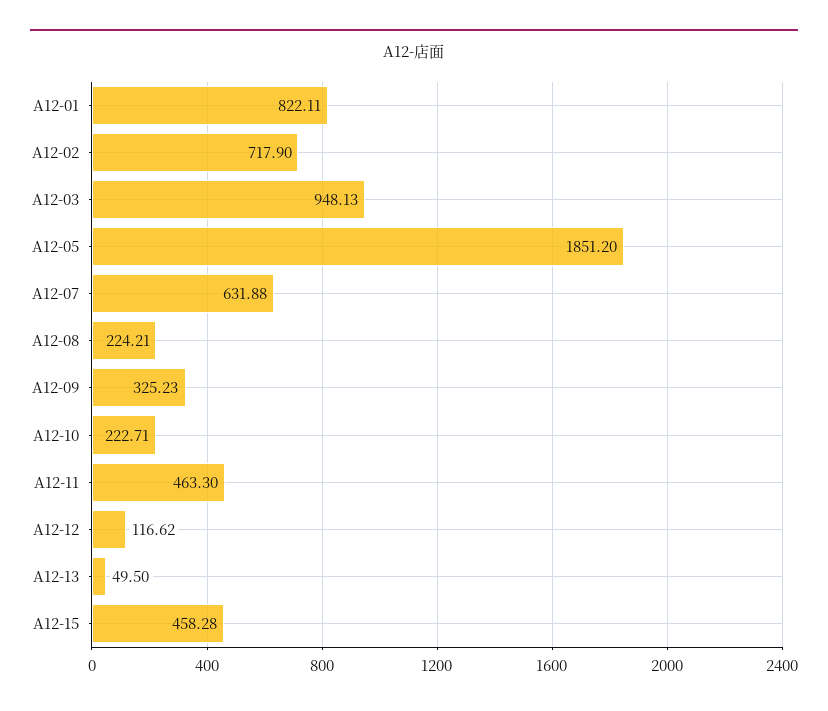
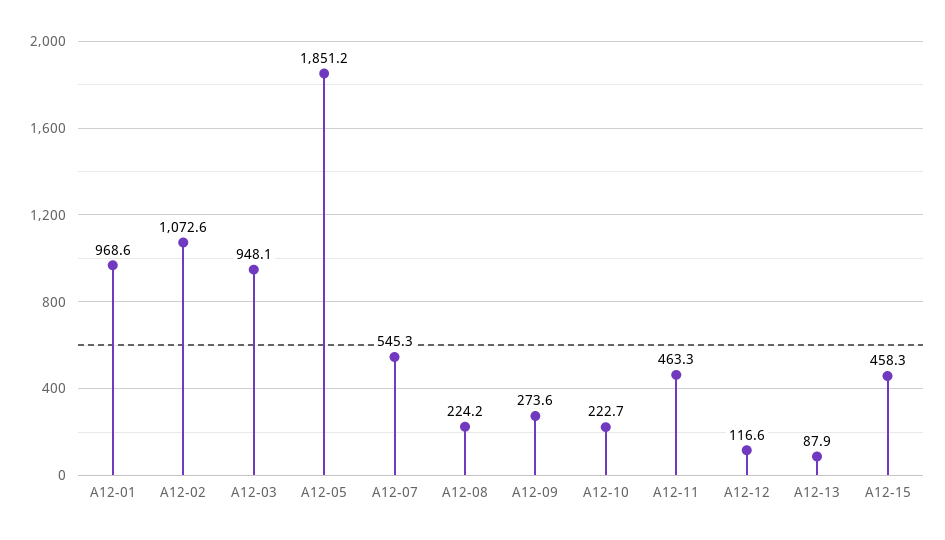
A12-01: 822.11 -> 968.6
A12-02: 717.9 -> 1072.6
A12-07: 631.88 -> 545.3
A12-09: 325.23 -> 273.6
A12-13: 49.5 -> 87.9

